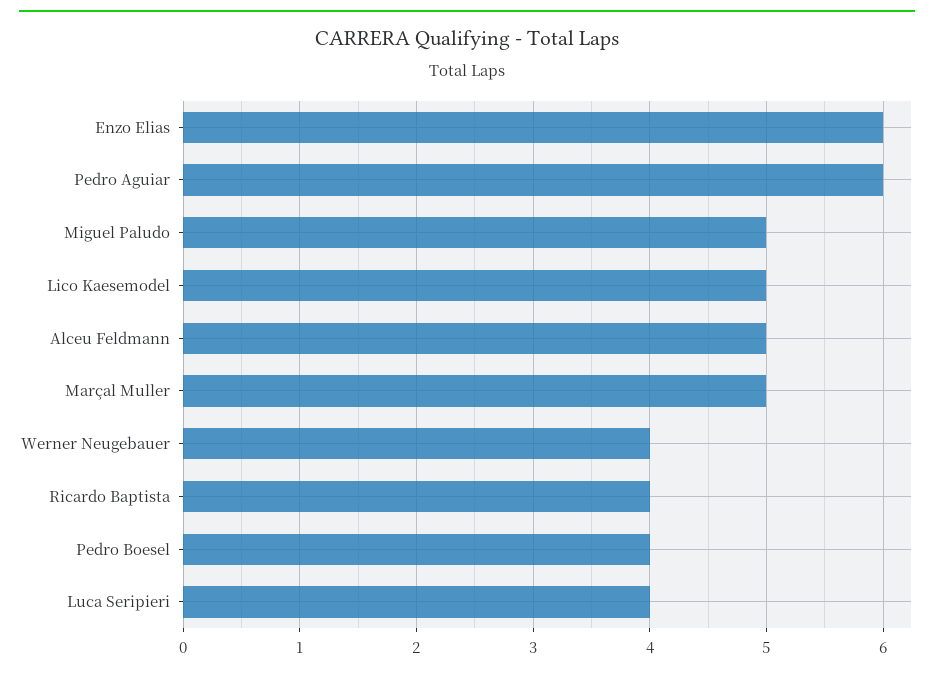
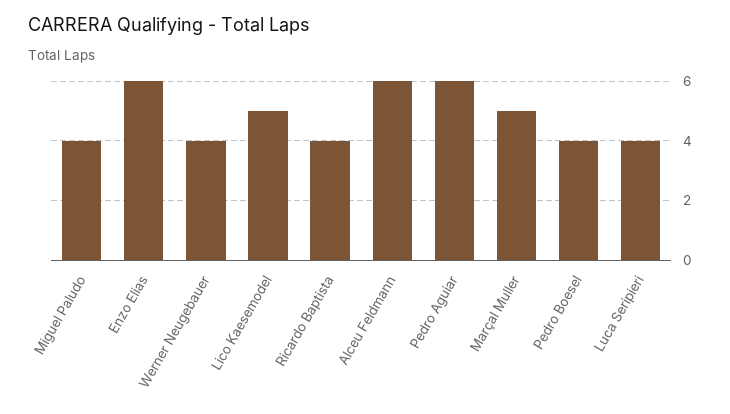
Miguel Paludo: 5 -> 4
Alceu Feldmann: 5 -> 6

